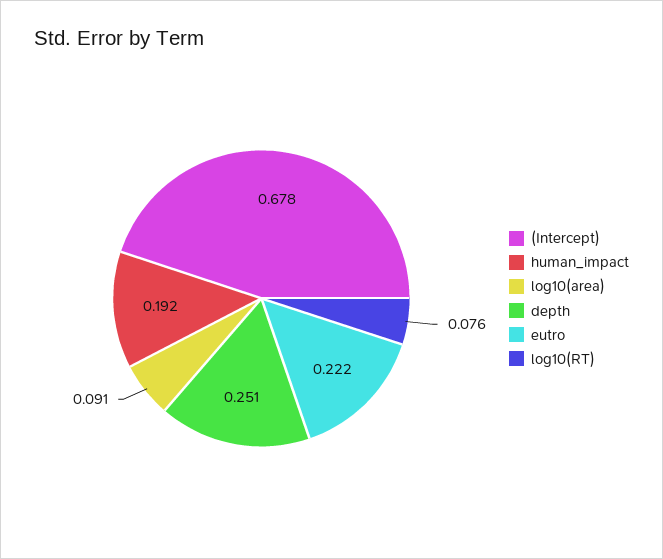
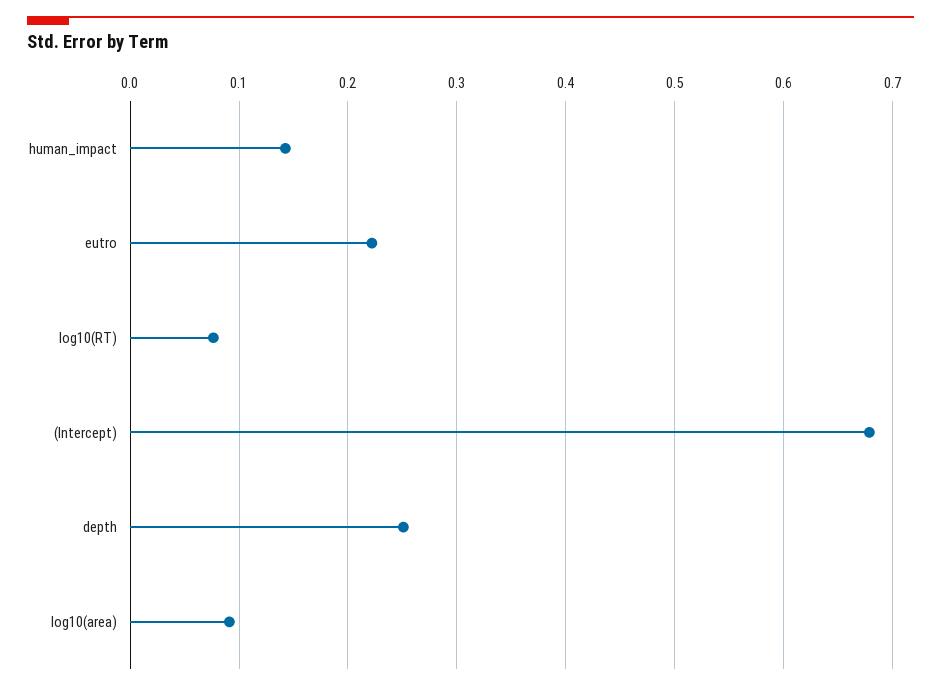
human_impact: 0.192 -> 0.14

